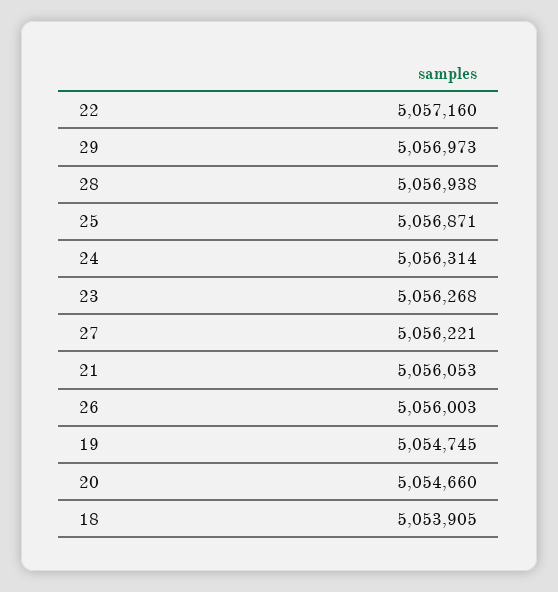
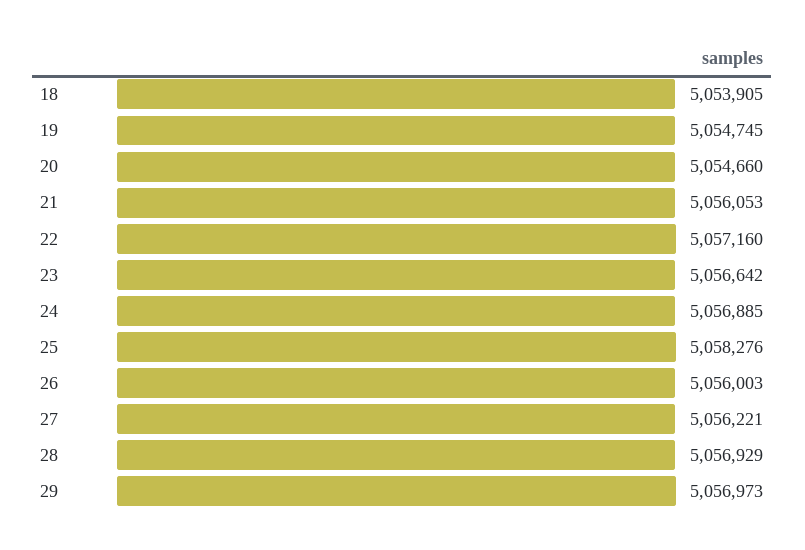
28: 5056938 -> 5056929
25: 5056871 -> 5058276
24: 5056314 -> 5056885
23: 5056268 -> 5056642

